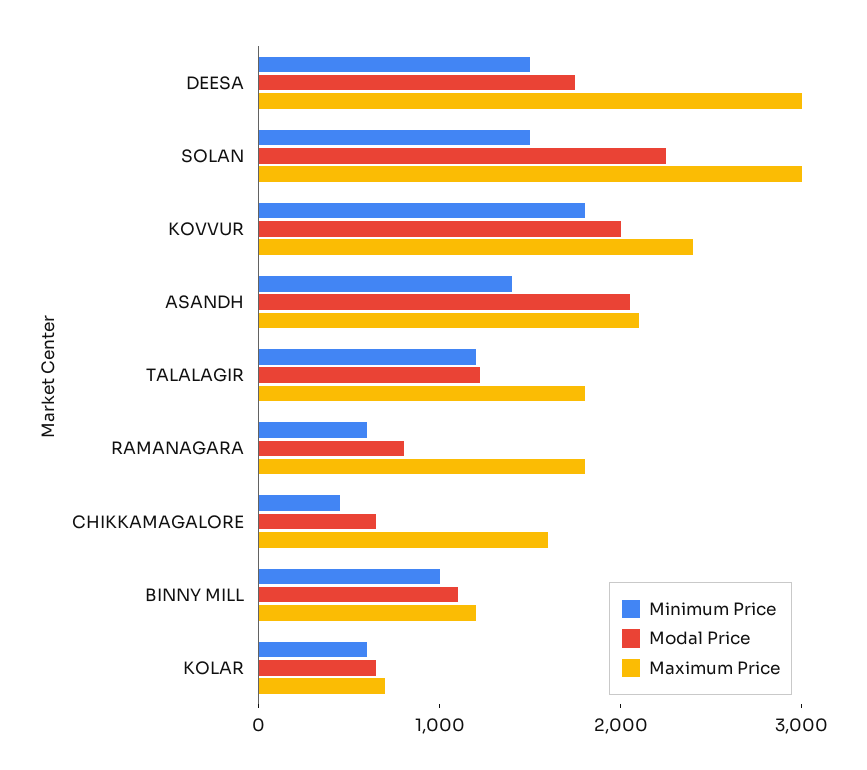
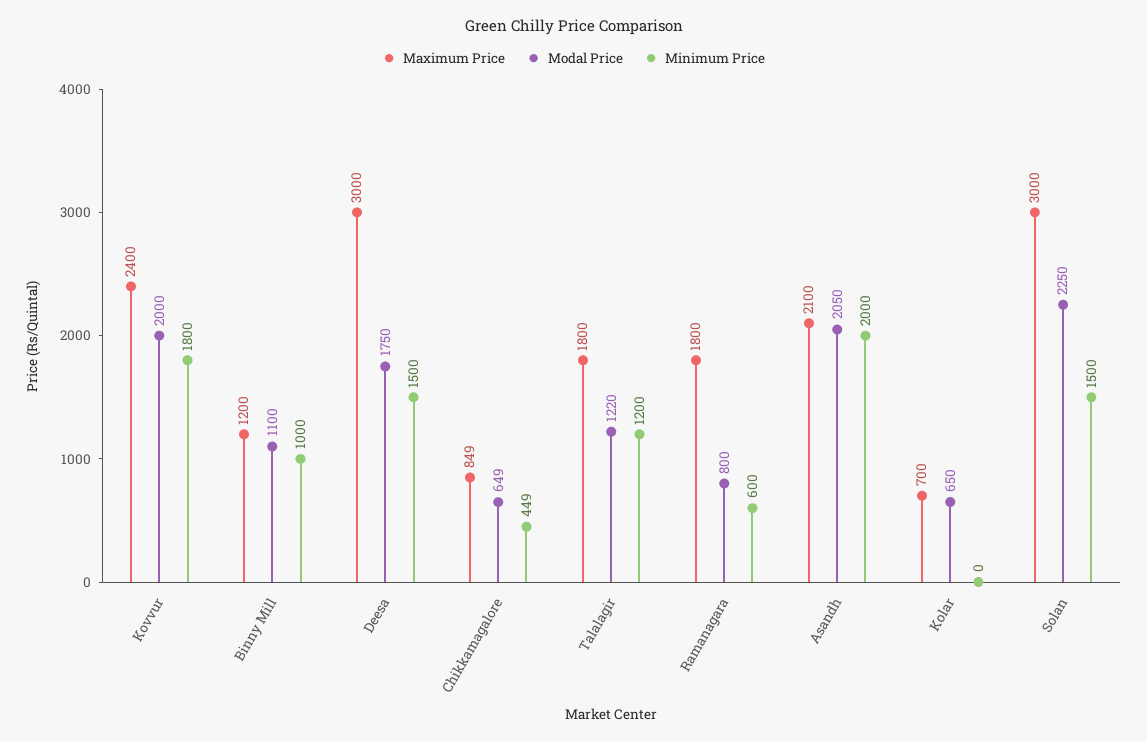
Minimum Price, ASANDH: 1400 -> 2000
Maximum Price, CHIKKAMAGALORE: 1600 -> 849
Minimum Price, KOLAR: 600 -> 0

